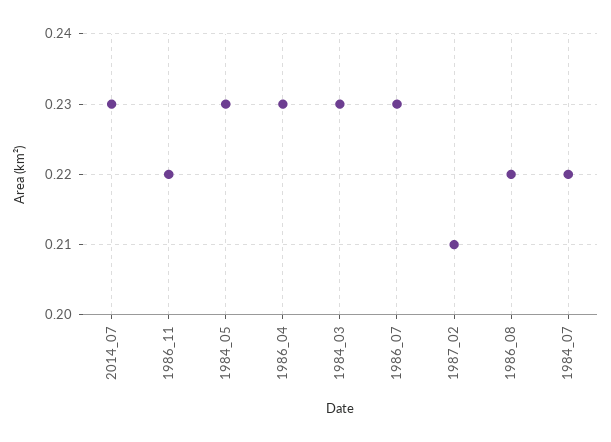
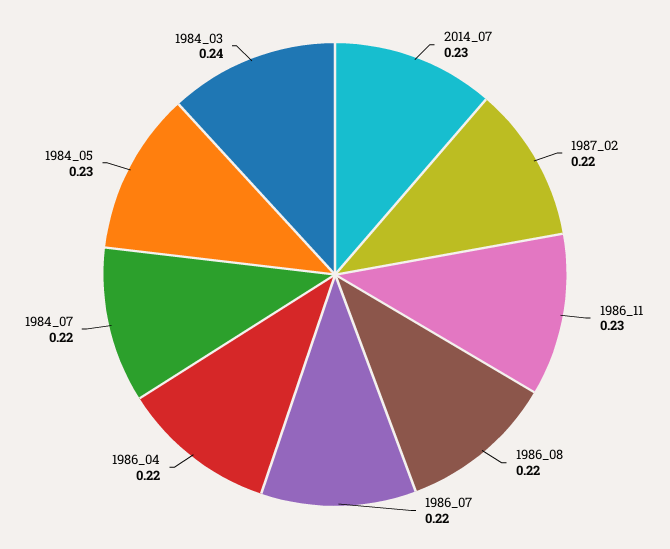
1986_11: 0.22 -> 0.23
1986_04: 0.23 -> 0.22
1984_03: 0.23 -> 0.24
1986_07: 0.23 -> 0.22
1987_02: 0.21 -> 0.22

